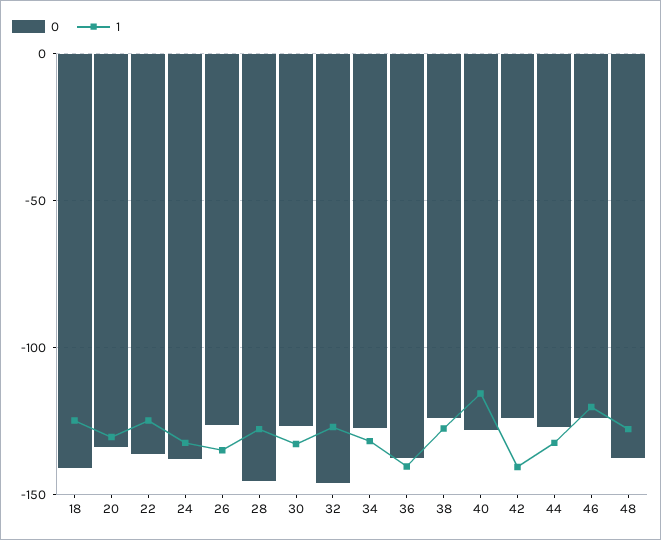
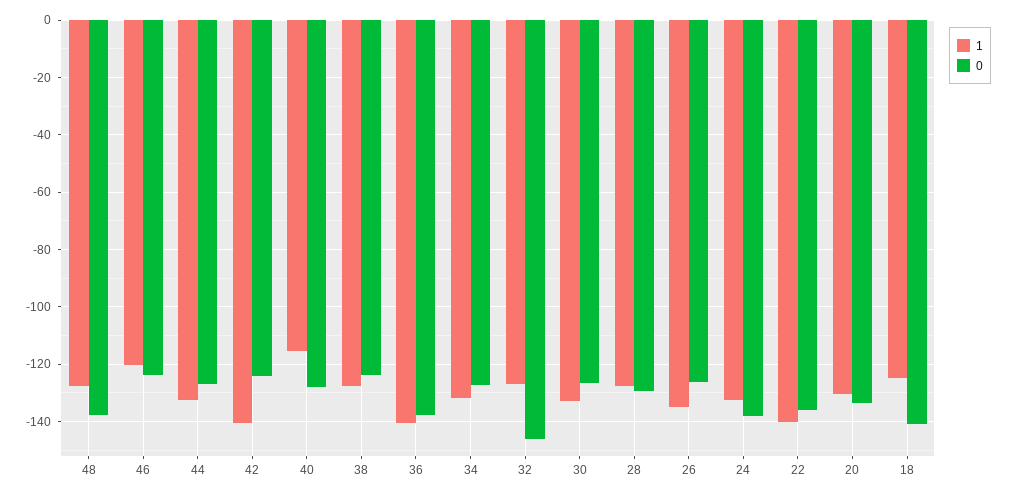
1, 22: -125 -> -140
0, 28: -145 -> -130

